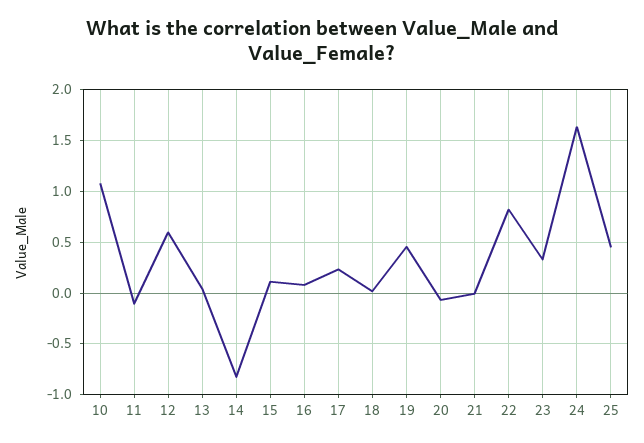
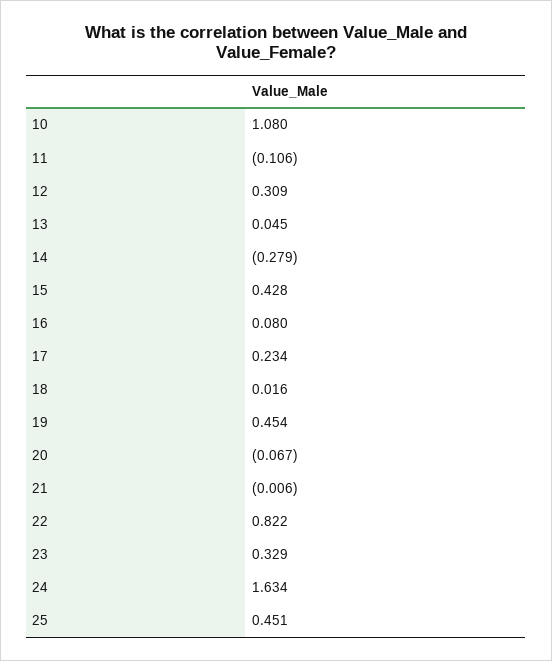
12: 0.6 -> 0.309
14: -0.8 -> -0.279
15: 0.1 -> 0.428

